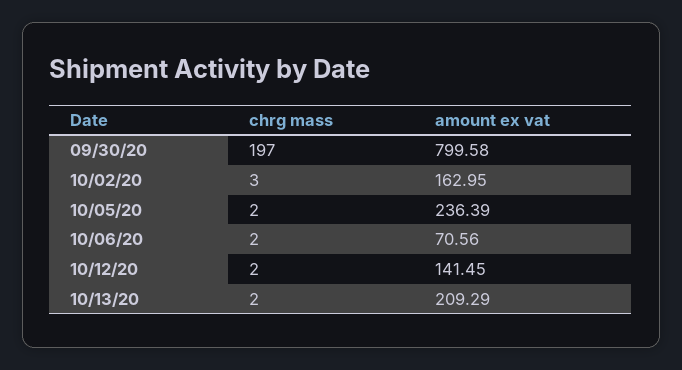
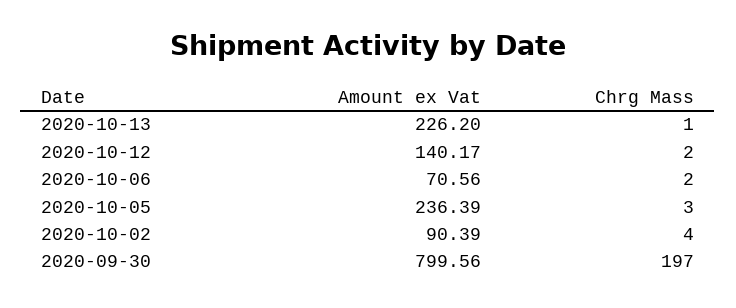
amount ex vat, 09/30/20: 799.58 -> 799.56
chrg mass, 10/02/20: 3 -> 4
amount ex vat, 10/02/20: 162.95 -> 90.39
chrg mass, 10/05/20: 2 -> 3
amount ex vat, 10/12/20: 141.45 -> 140.17
chrg mass, 10/13/20: 2 -> 1
amount ex vat, 10/13/20: 209.29 -> 226.2

